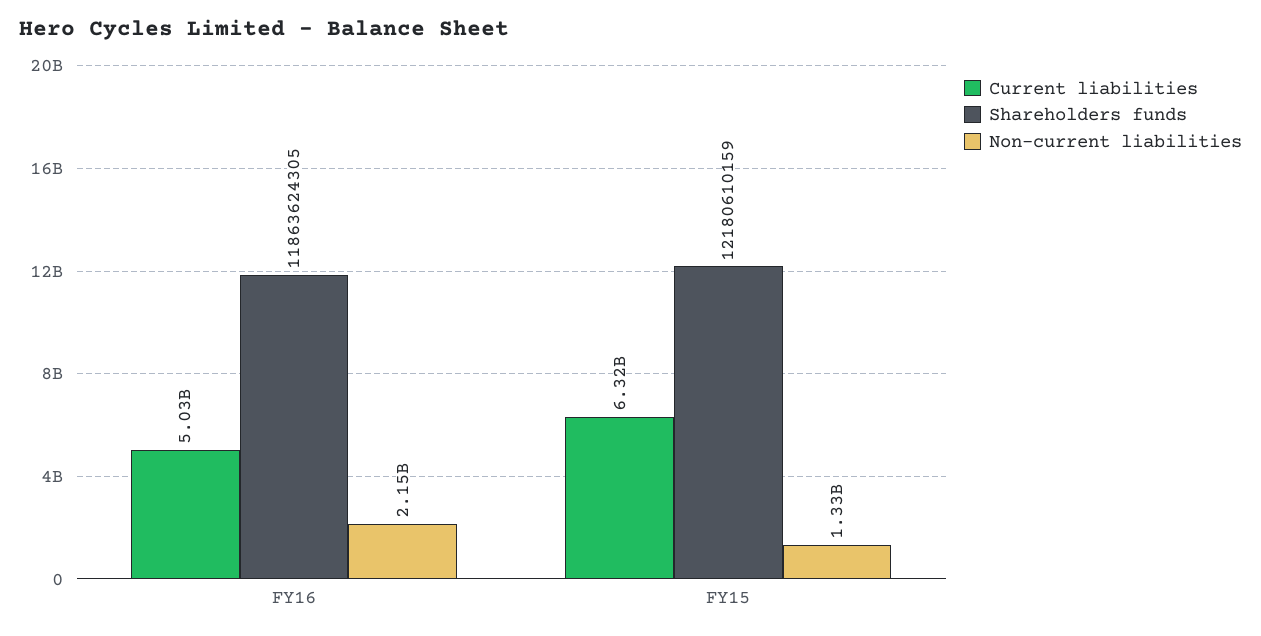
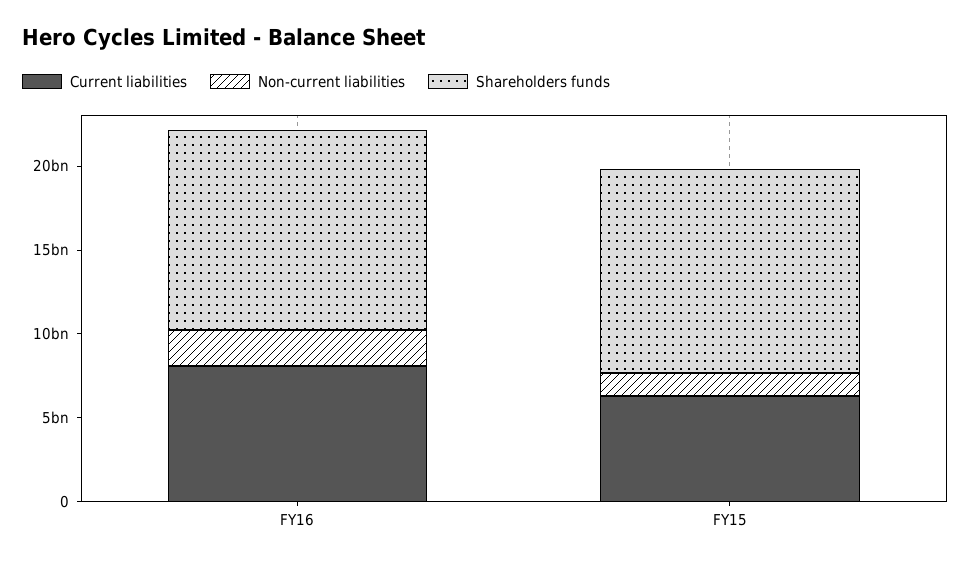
Current liabilities, FY16: 5030000000 -> 8000000000

